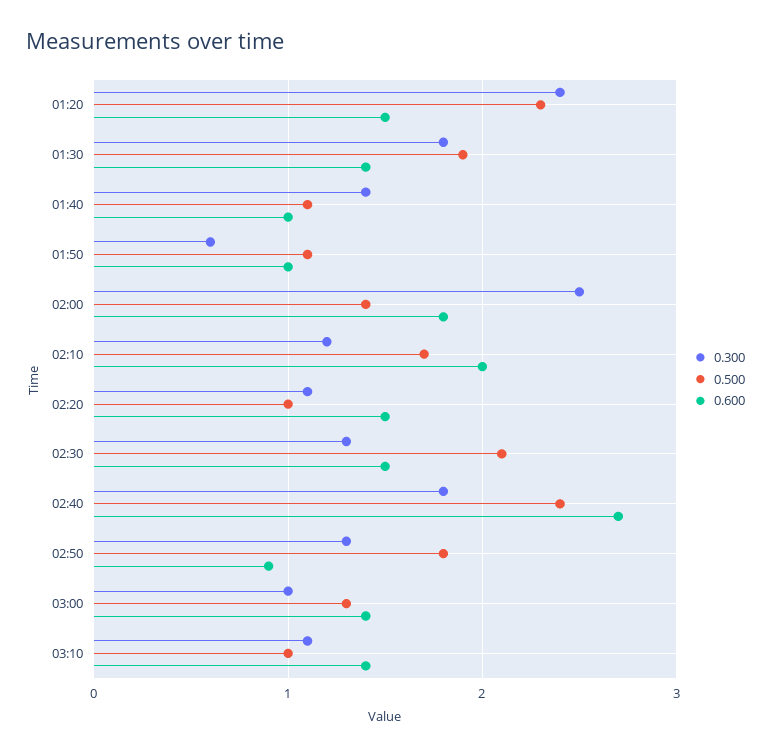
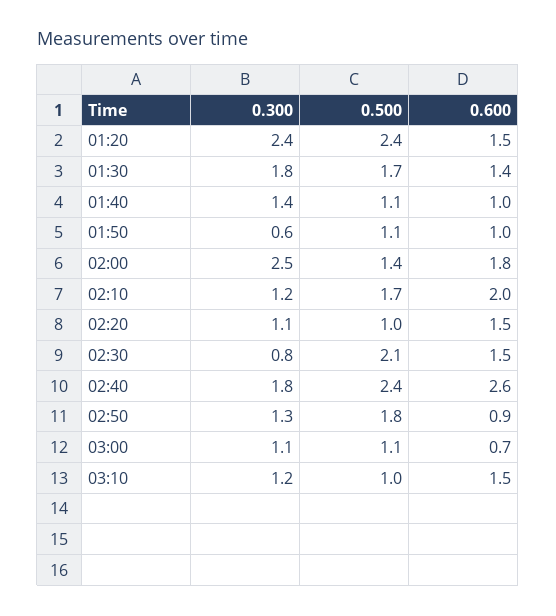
0.500, 01:20: 2.3 -> 2.4
0.500, 01:30: 1.9 -> 1.7
0.300, 02:30: 1.3 -> 0.8
0.600, 02:40: 2.7 -> 2.6
0.300, 03:00: 1 -> 1.1
0.500, 03:00: 1.3 -> 1.1
0.600, 03:00: 1.4 -> 0.7
0.300, 03:10: 1.1 -> 1.2
0.600, 03:10: 1.4 -> 1.5

